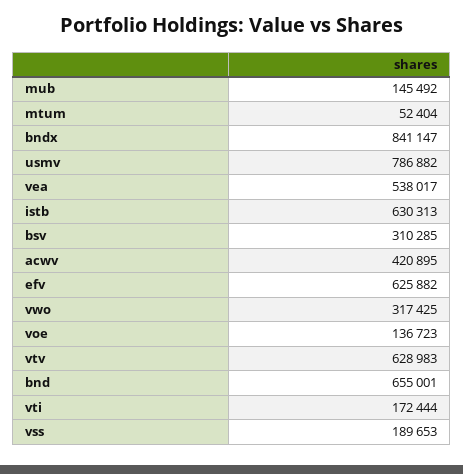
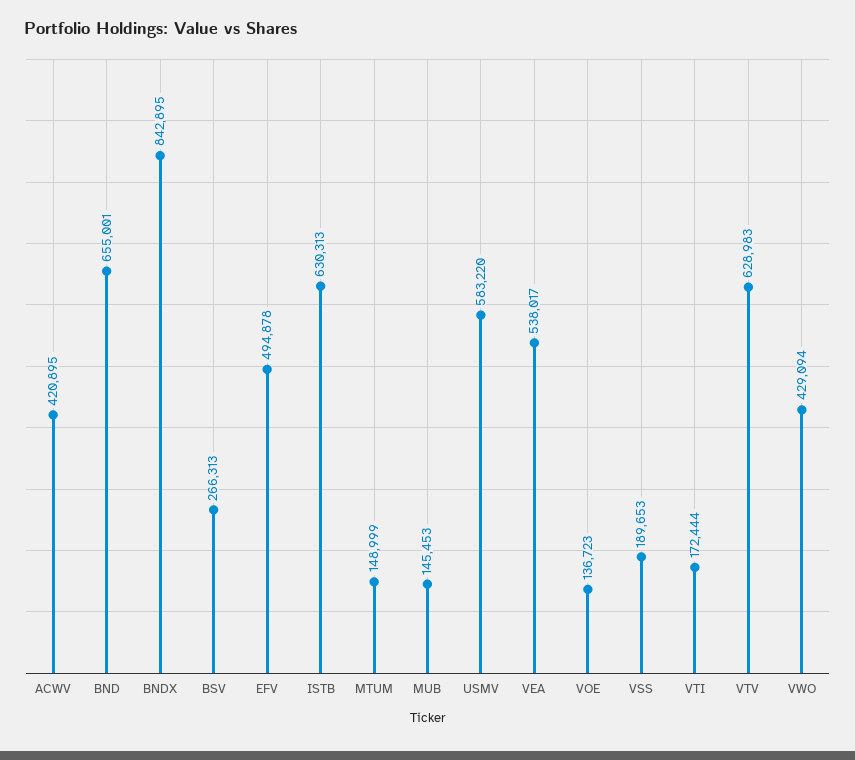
mub: 145492 -> 145453
mtum: 52404 -> 148999
bndx: 841147 -> 842895
usmv: 786882 -> 583220
bsv: 310285 -> 266313
efv: 625882 -> 494878
vwo: 317425 -> 429094

